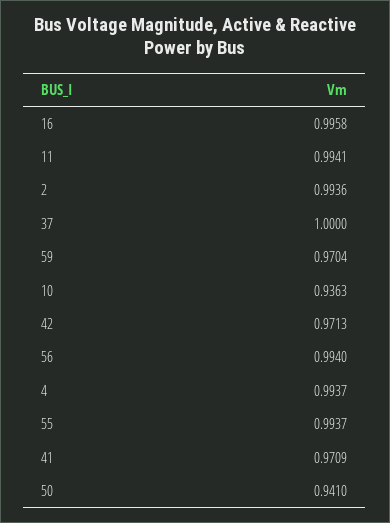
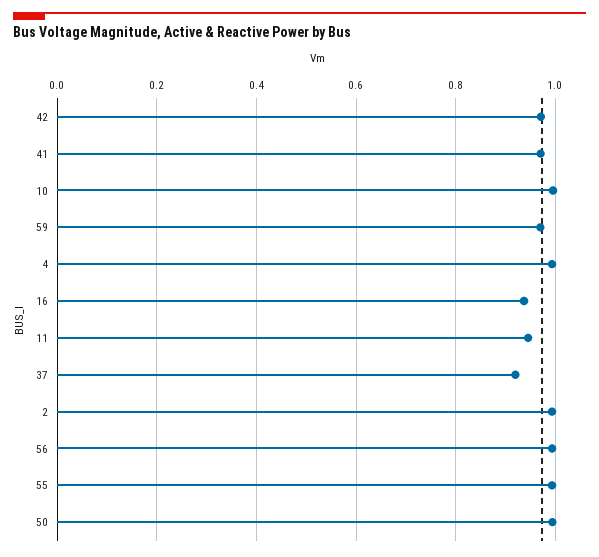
16: 0.9958 -> 0.94
11: 0.9941 -> 0.94
37: 1 -> 0.92
10: 0.9363 -> 1
50: 0.941 -> 1

